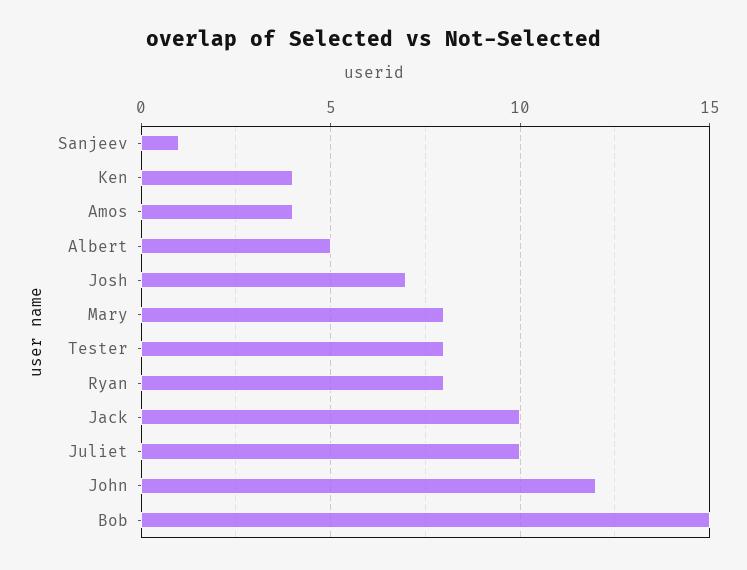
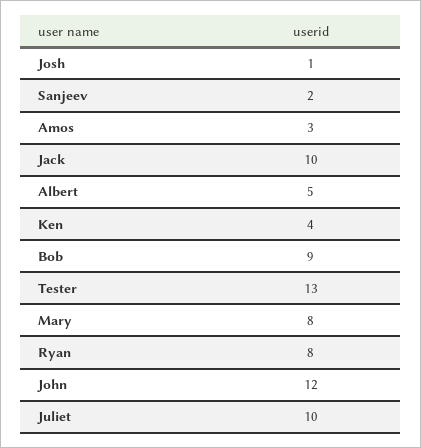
Sanjeev: 1 -> 2
Amos: 4 -> 3
Josh: 7 -> 1
Tester: 8 -> 13
Bob: 15 -> 9

